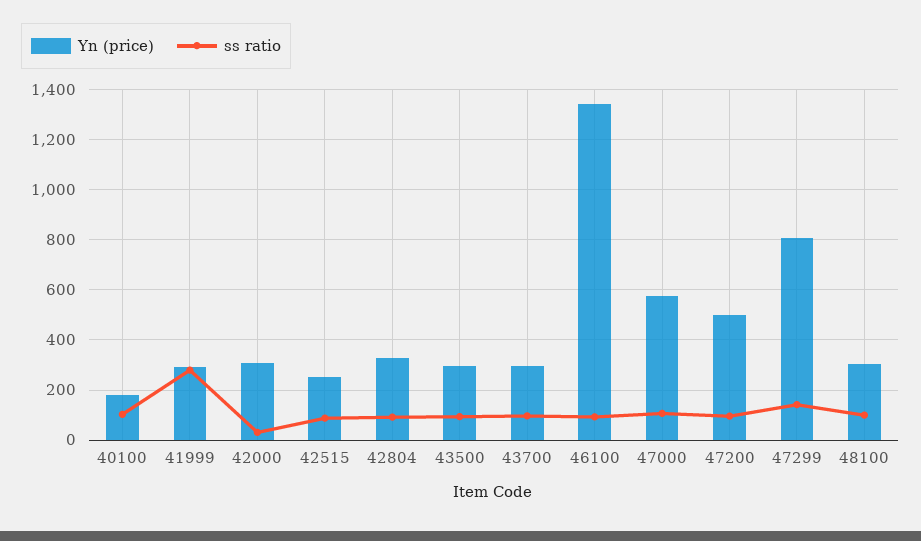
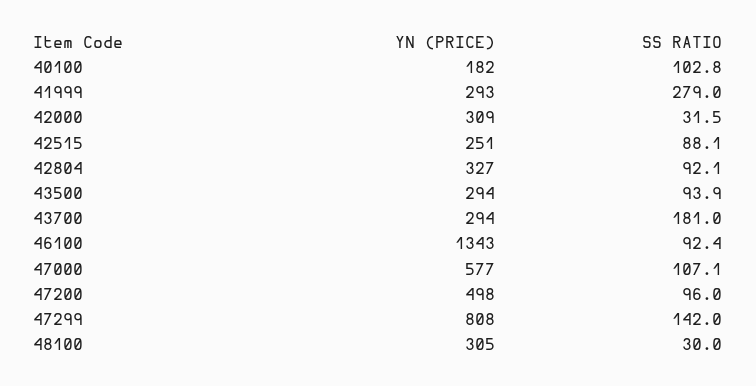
ss ratio, 43700: 100 -> 181
ss ratio, 48100: 100 -> 30

